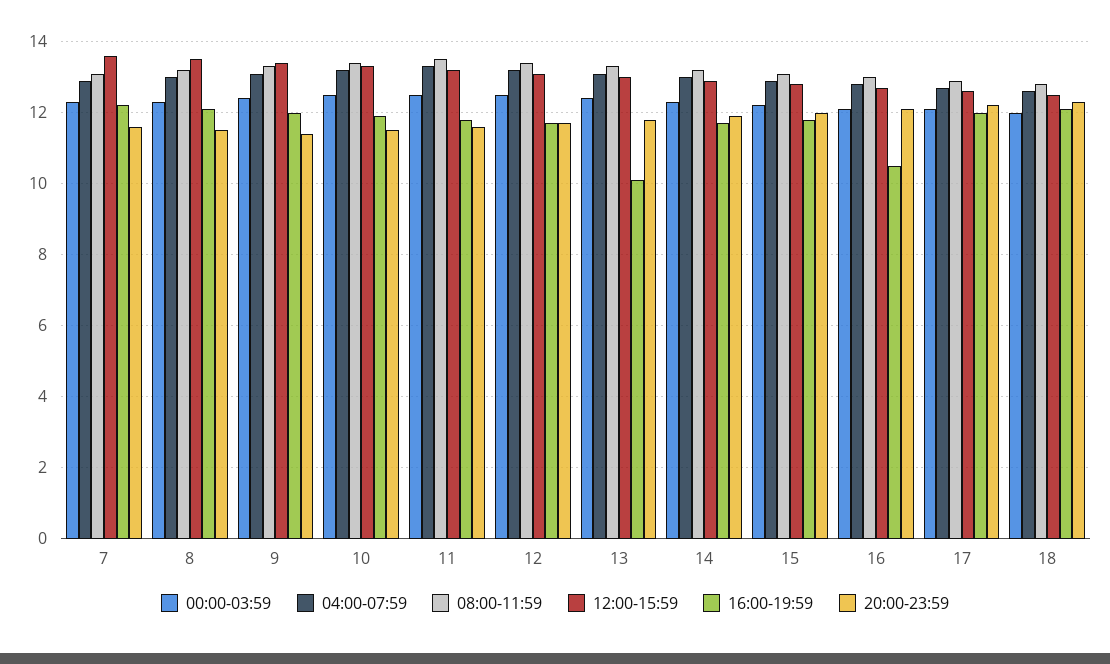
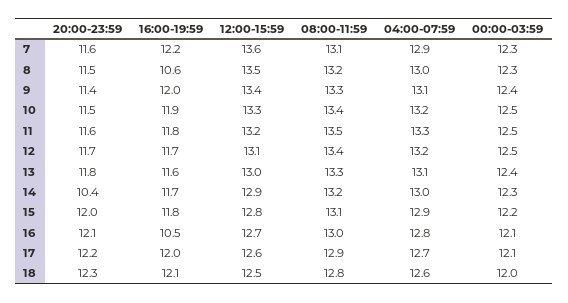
16:00-19:59, 8: 12 -> 10.6
16:00-19:59, 13: 10 -> 11.6
20:00-23:59, 14: 12 -> 10.4

